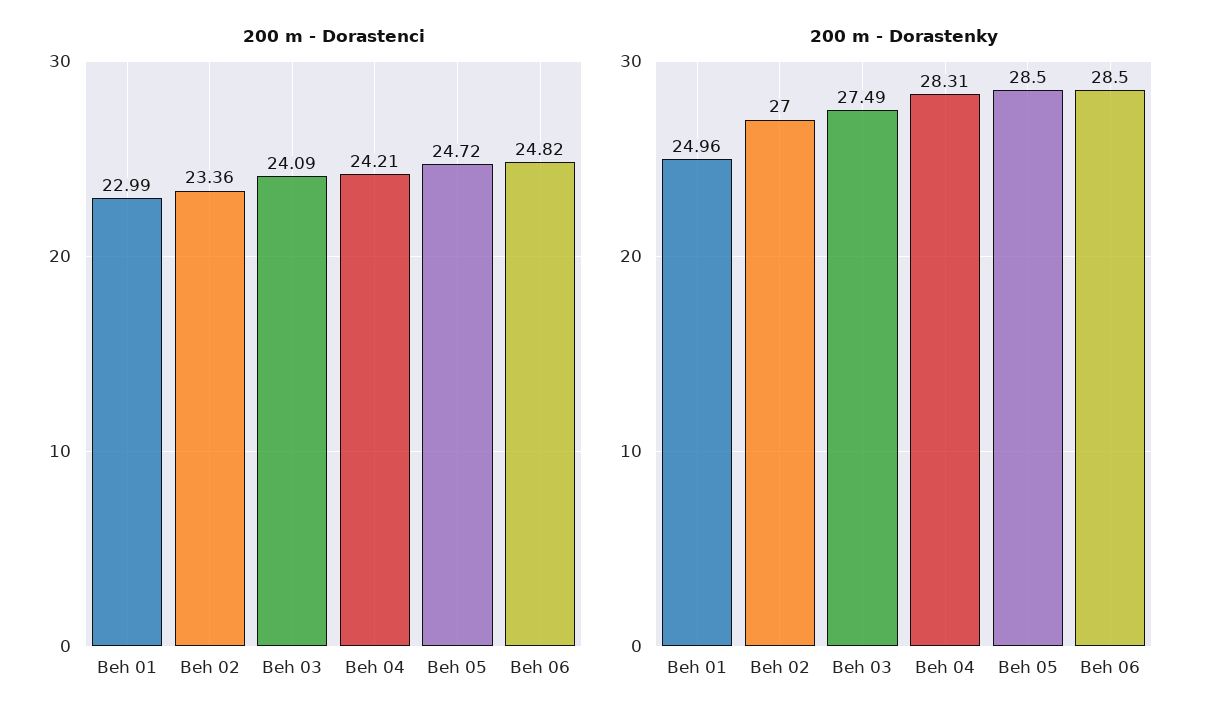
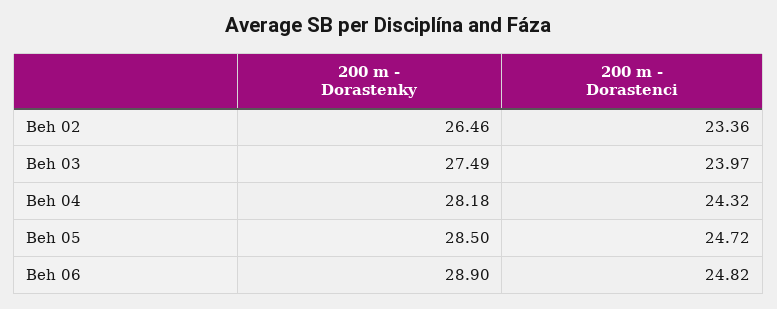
200 m - Dorastenci, Beh 01: 22.99 -> none
200 m - Dorastenci, Beh 03: 24.09 -> 23.97
200 m - Dorastenci, Beh 04: 24.21 -> 24.32
200 m - Dorastenky, Beh 01: 24.96 -> none
200 m - Dorastenky, Beh 02: 27 -> 26.46
200 m - Dorastenky, Beh 04: 28.31 -> 28.18
200 m - Dorastenky, Beh 06: 28.5 -> 28.9

